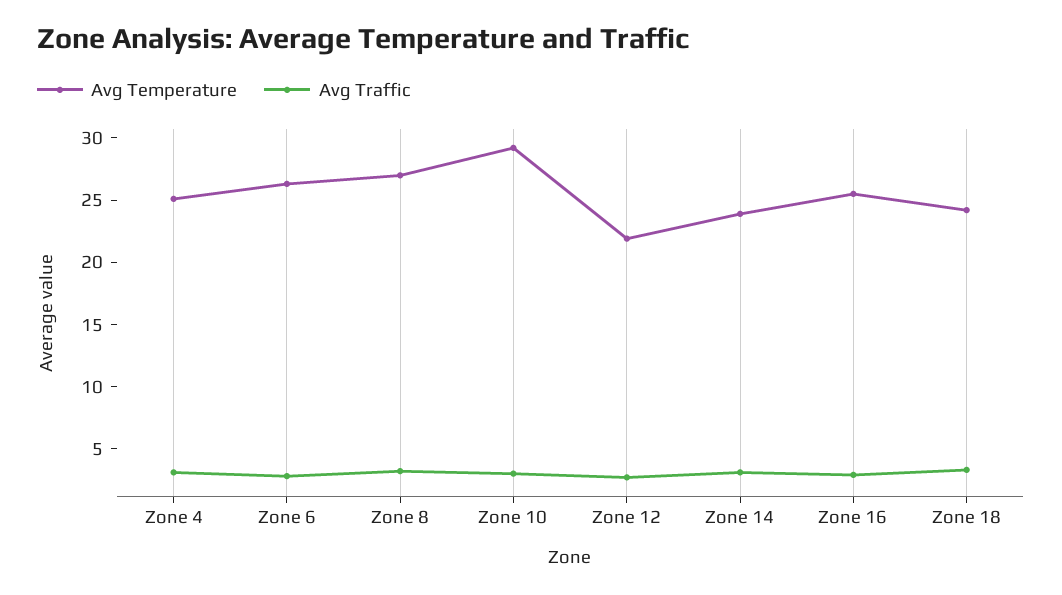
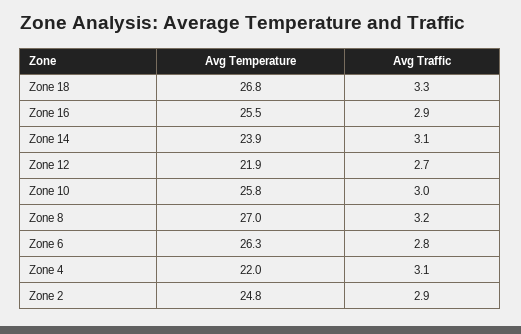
Avg Temperature, Zone 4: 25 -> 22
Avg Temperature, Zone 10: 29 -> 25.8
Avg Temperature, Zone 18: 24 -> 26.8
Avg Temperature, Zone 2: none -> 24.8
Avg Traffic, Zone 2: none -> 2.9

